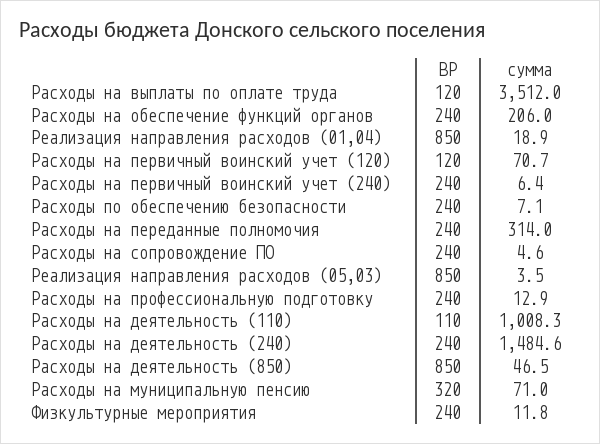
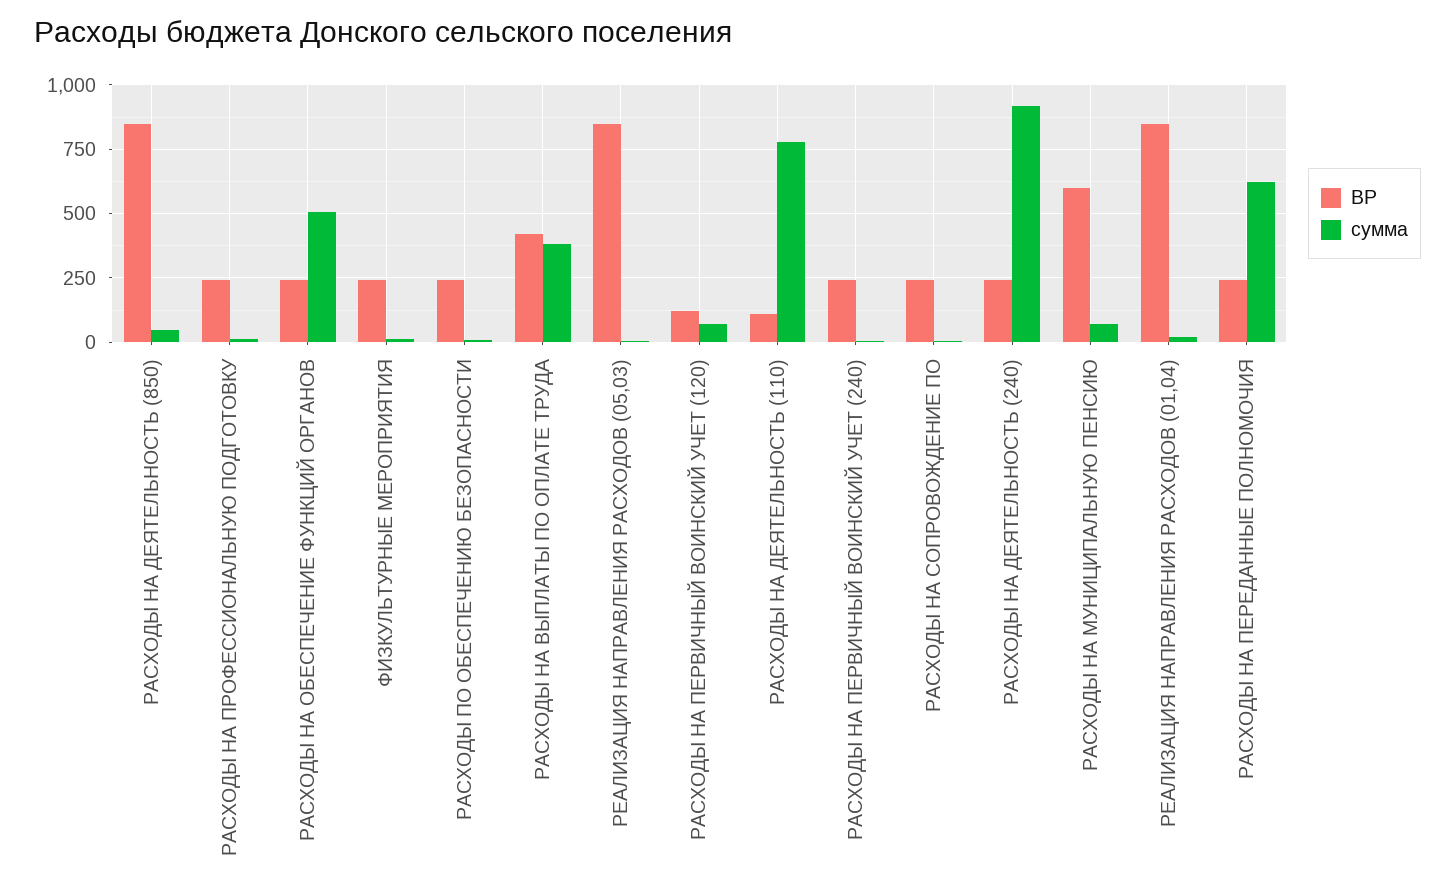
ВР, Расходы на выплаты по оплате труда: 120 -> 425
сумма, Расходы на выплаты по оплате труда: 3512 -> 375
сумма, Расходы на обеспечение функций органов: 206 -> 500
сумма, Расходы на переданные полномочия: 314 -> 625
сумма, Расходы на деятельность (110): 1008.3 -> 775
сумма, Расходы на деятельность (240): 1484.6 -> 925
ВР, Расходы на муниципальную пенсию: 320 -> 600

